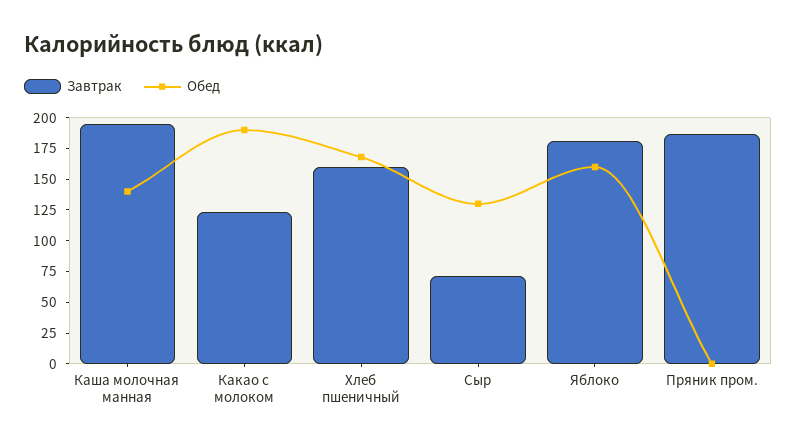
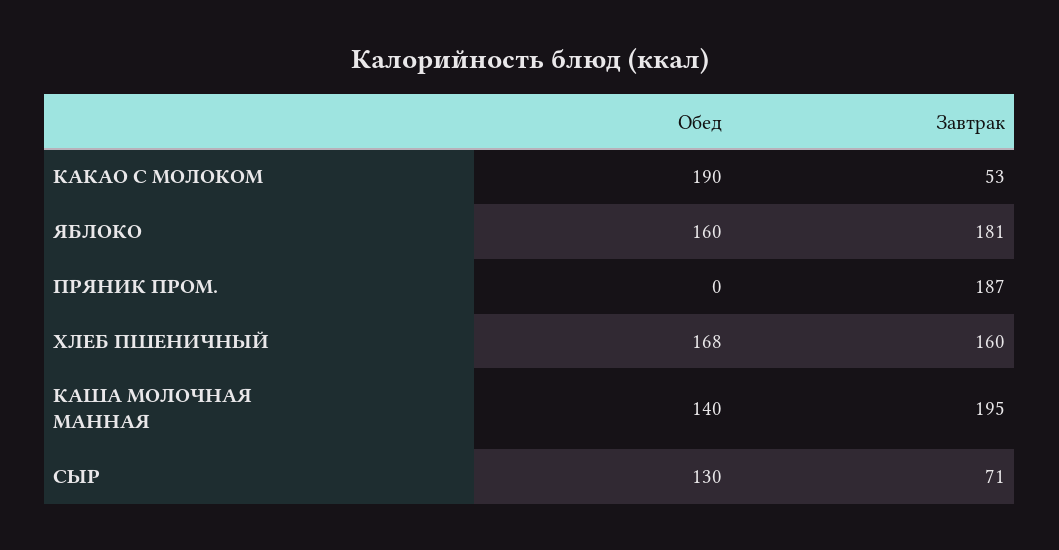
Завтрак, Какао с молоком: 125 -> 53

